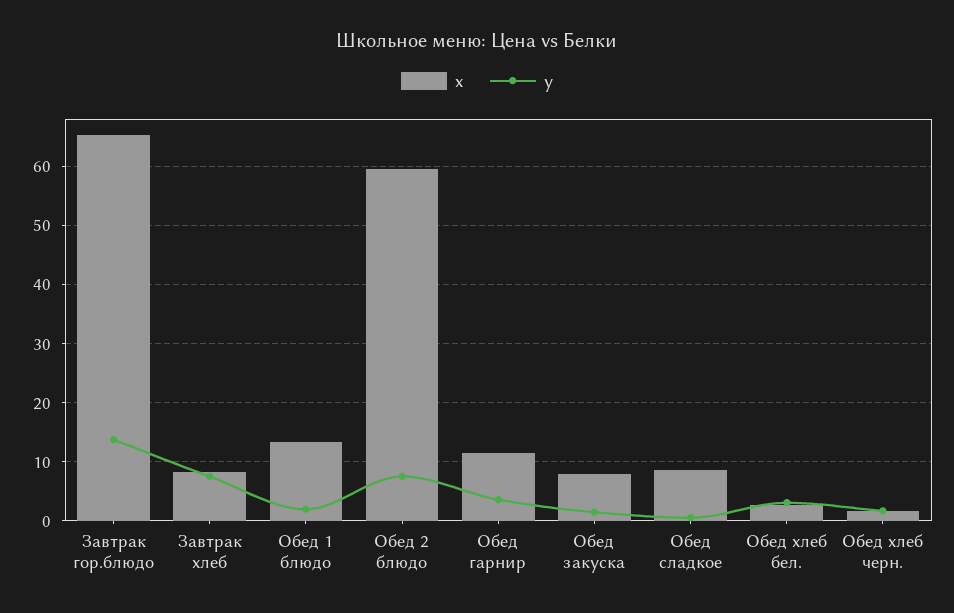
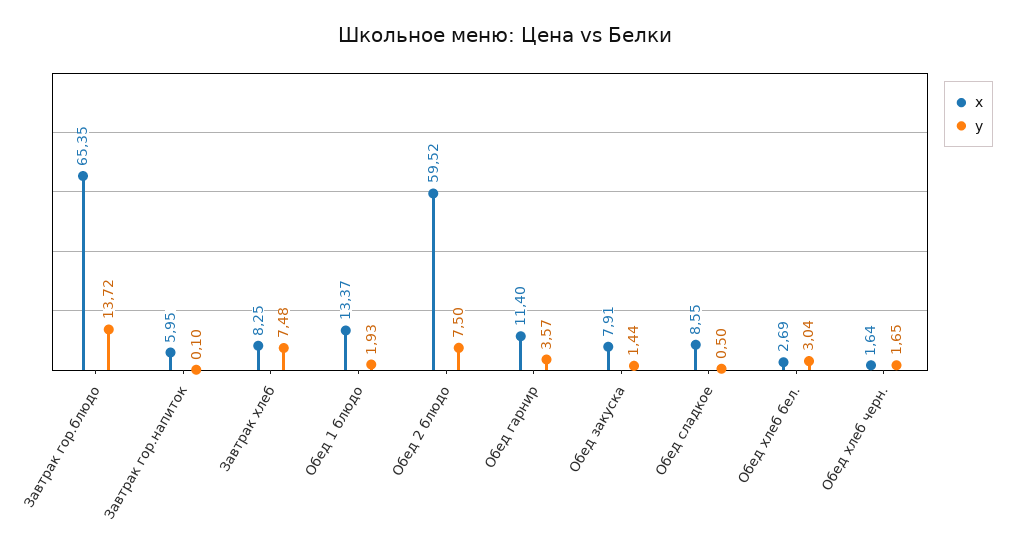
x, Завтрак гор.напиток: none -> 5.95
y, Завтрак гор.напиток: none -> 0.1

